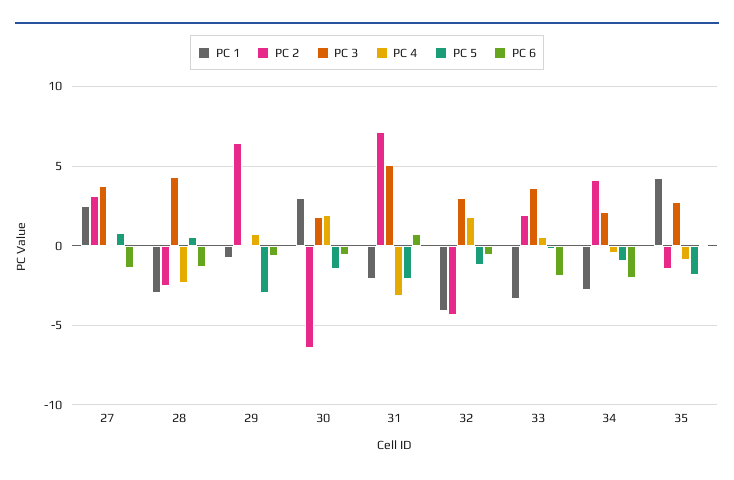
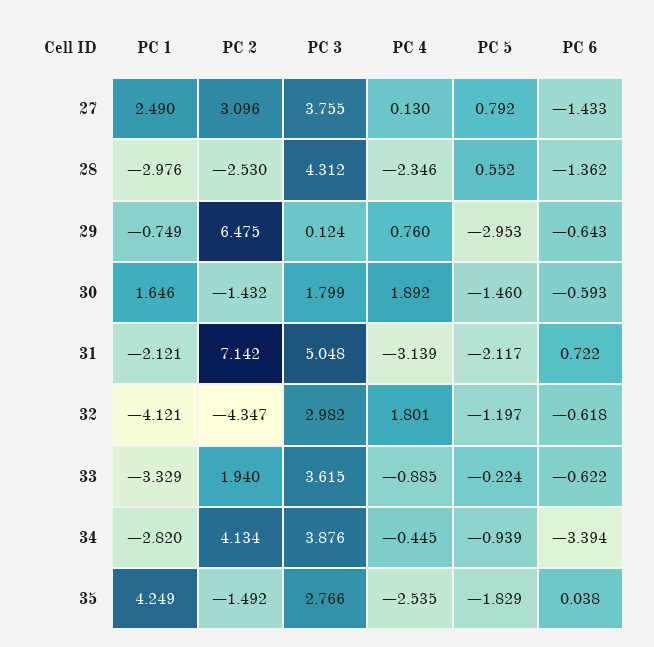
PC 1, 30: 3 -> 1.646
PC 2, 30: -6.5 -> -1.432
PC 4, 33: 0.5 -> -0.885
PC 6, 33: -2 -> -0.622
PC 3, 34: 2 -> 3.876
PC 6, 34: -2 -> -3.394
PC 4, 35: -1 -> -2.535

